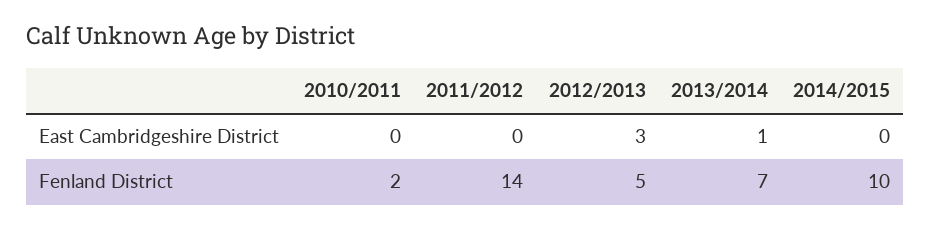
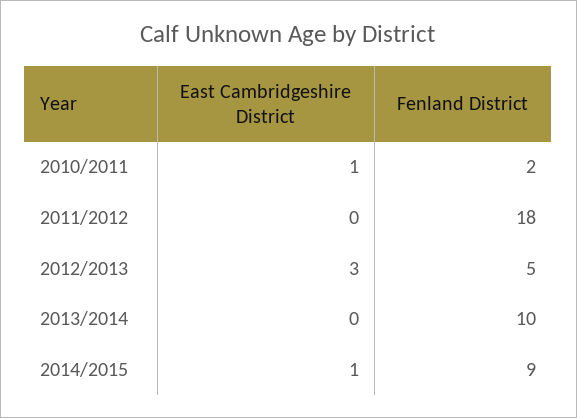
2010/2011, East Cambridgeshire District: 0 -> 1
2013/2014, East Cambridgeshire District: 1 -> 0
2014/2015, East Cambridgeshire District: 0 -> 1
2011/2012, Fenland District: 14 -> 18
2013/2014, Fenland District: 7 -> 10
2014/2015, Fenland District: 10 -> 9

